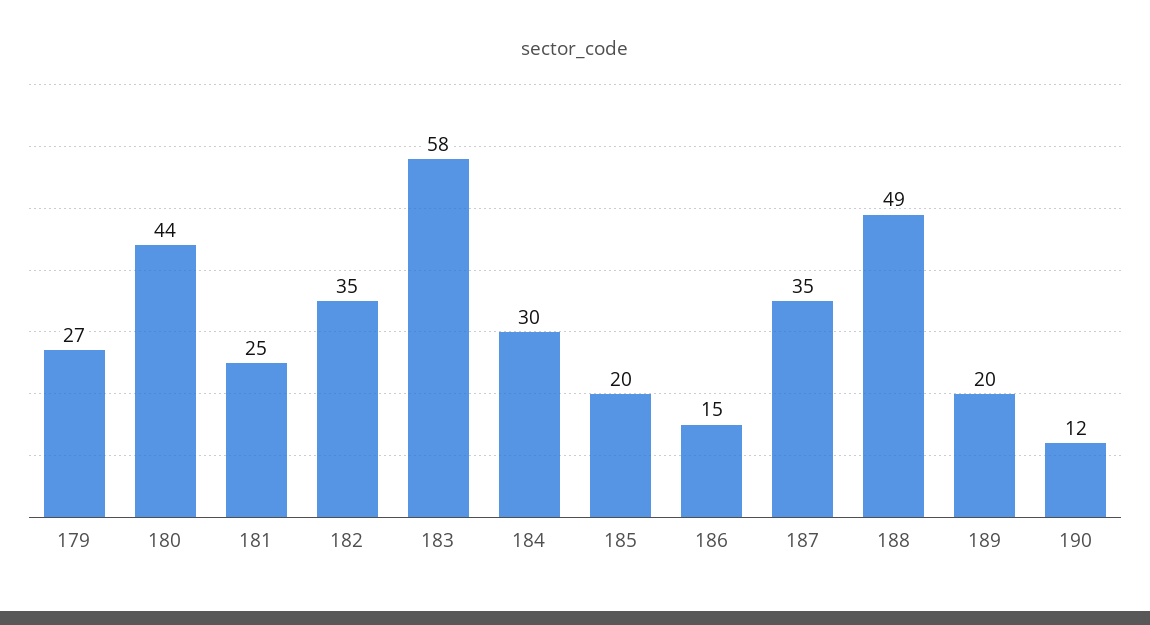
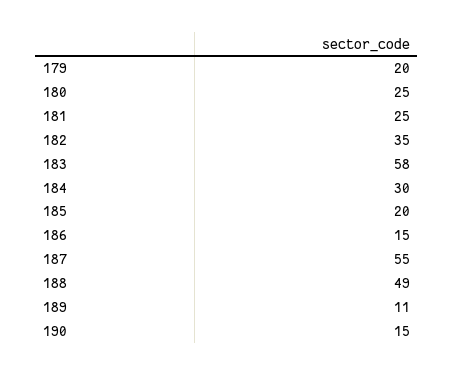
179: 27 -> 20
180: 44 -> 25
187: 35 -> 55
189: 20 -> 11
190: 12 -> 15

